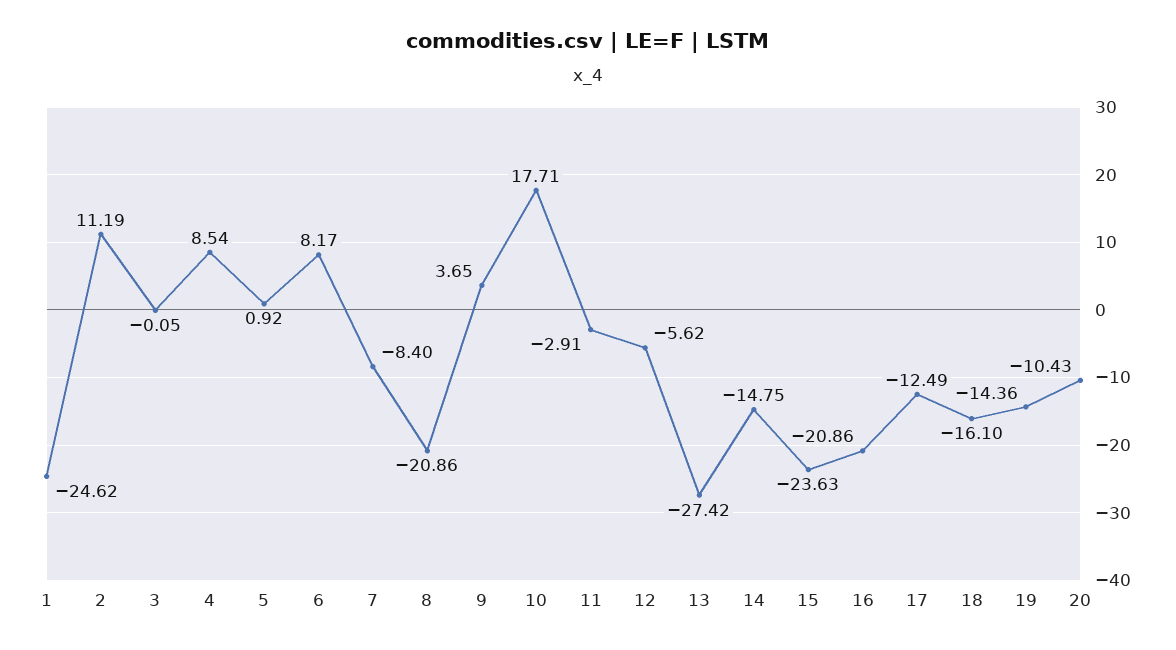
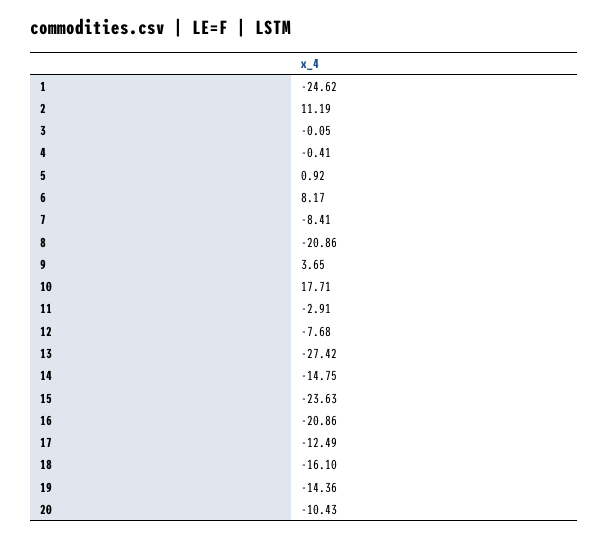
4: 8.54 -> -0.41
7: -8.4 -> -8.41
12: -5.62 -> -7.68

